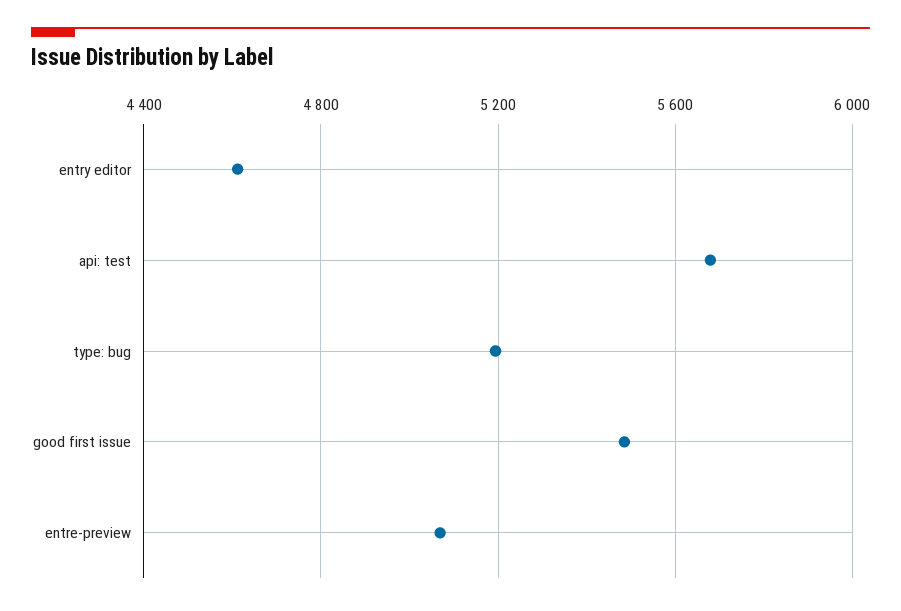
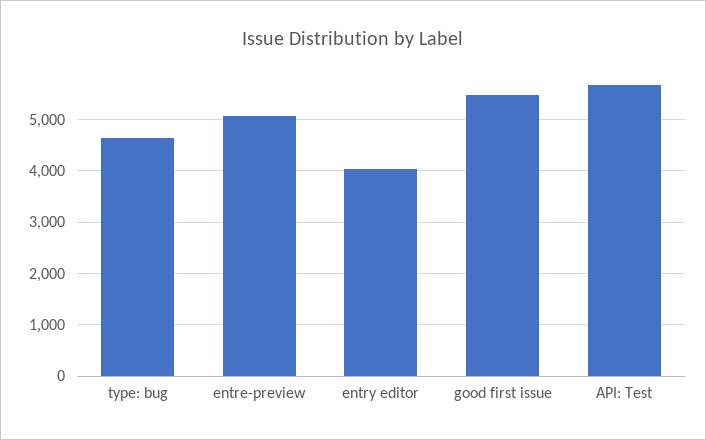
entry editor: 4600 -> 4000
type: bug: 5200 -> 4600

